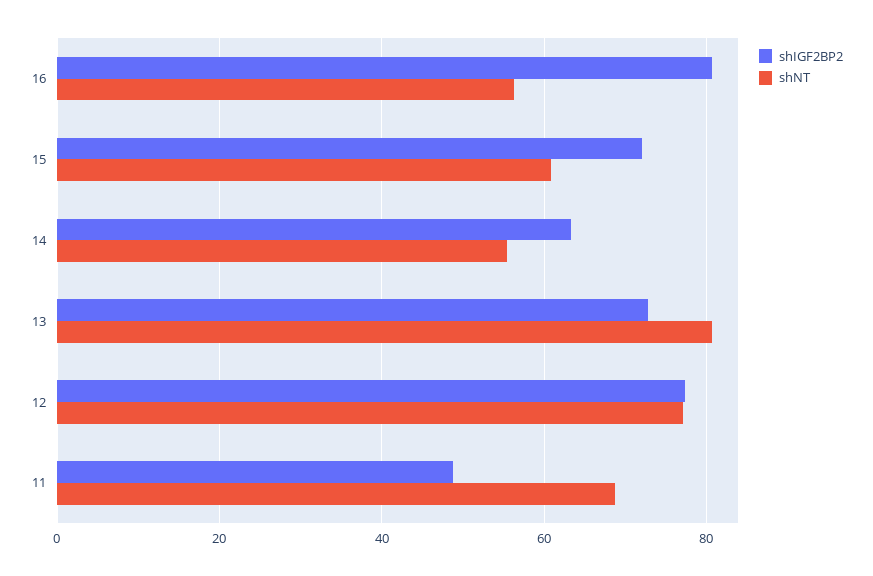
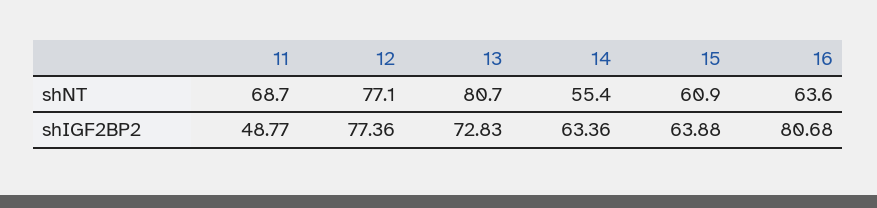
shNT, 16: 56 -> 63.6
shIGF2BP2, 15: 72 -> 63.88

